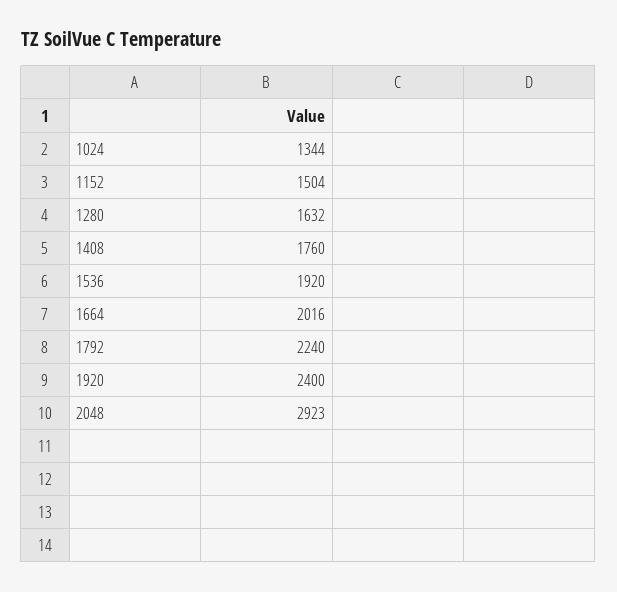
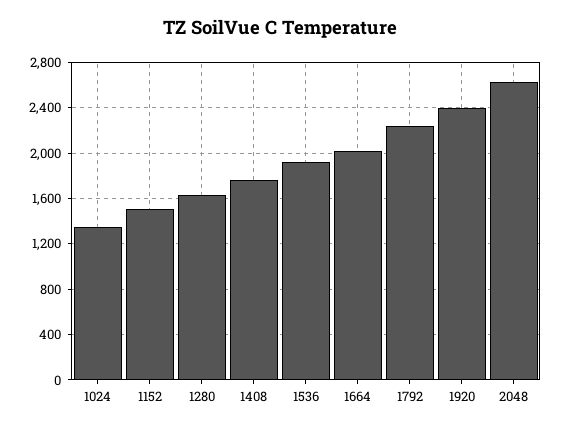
2048: 2923 -> 2600

